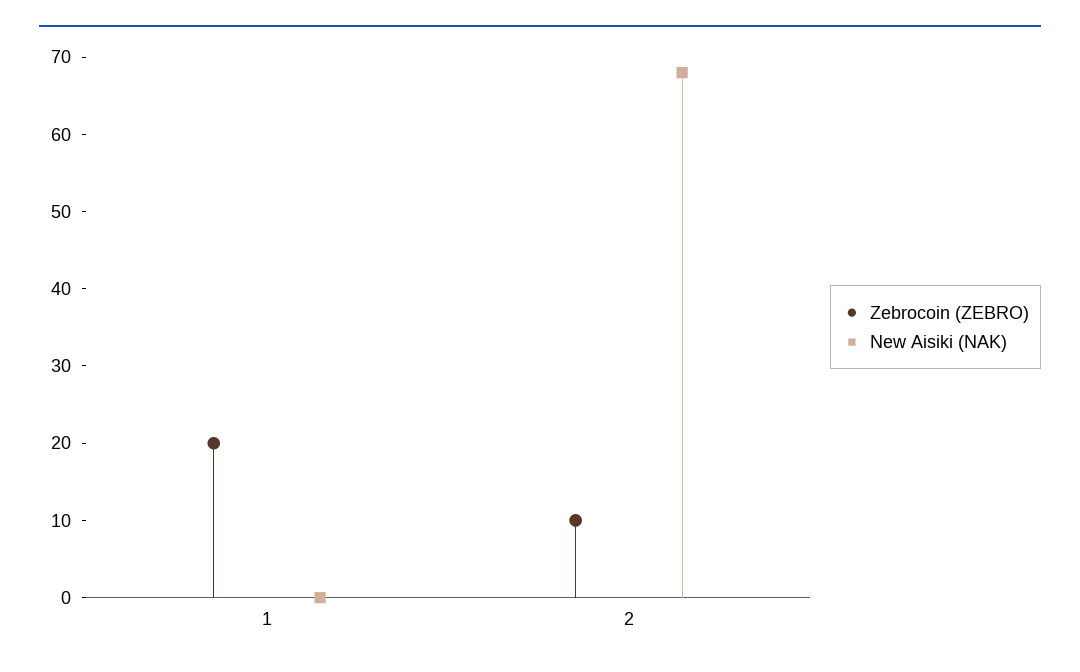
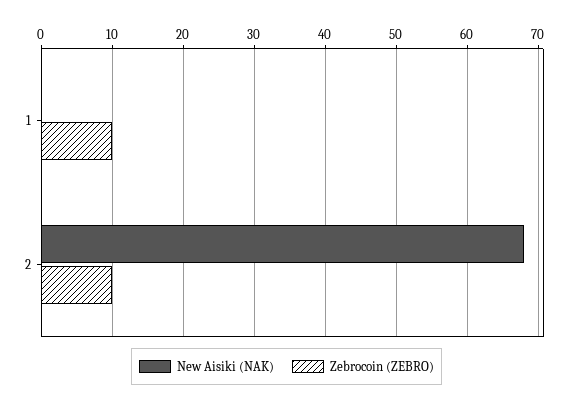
Zebrocoin (ZEBRO), 1: 20 -> 10

